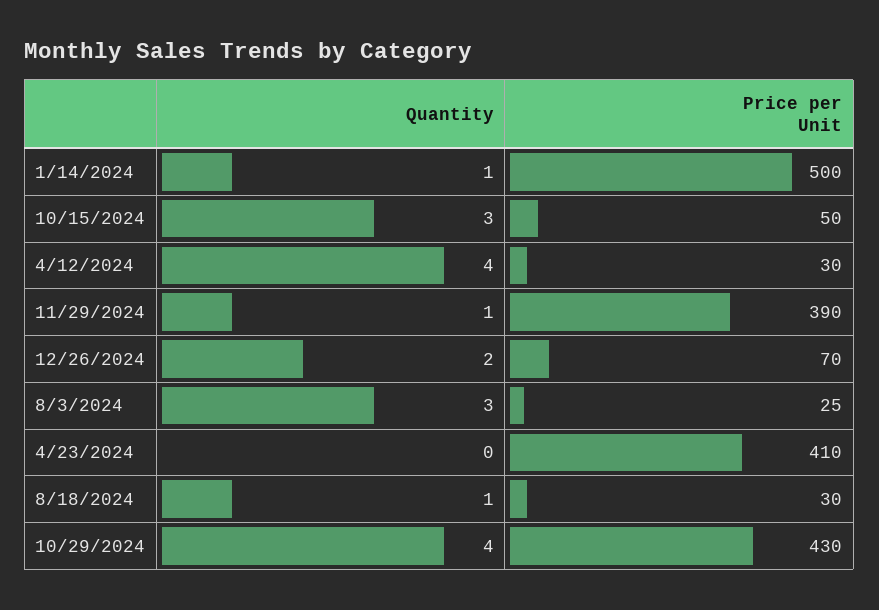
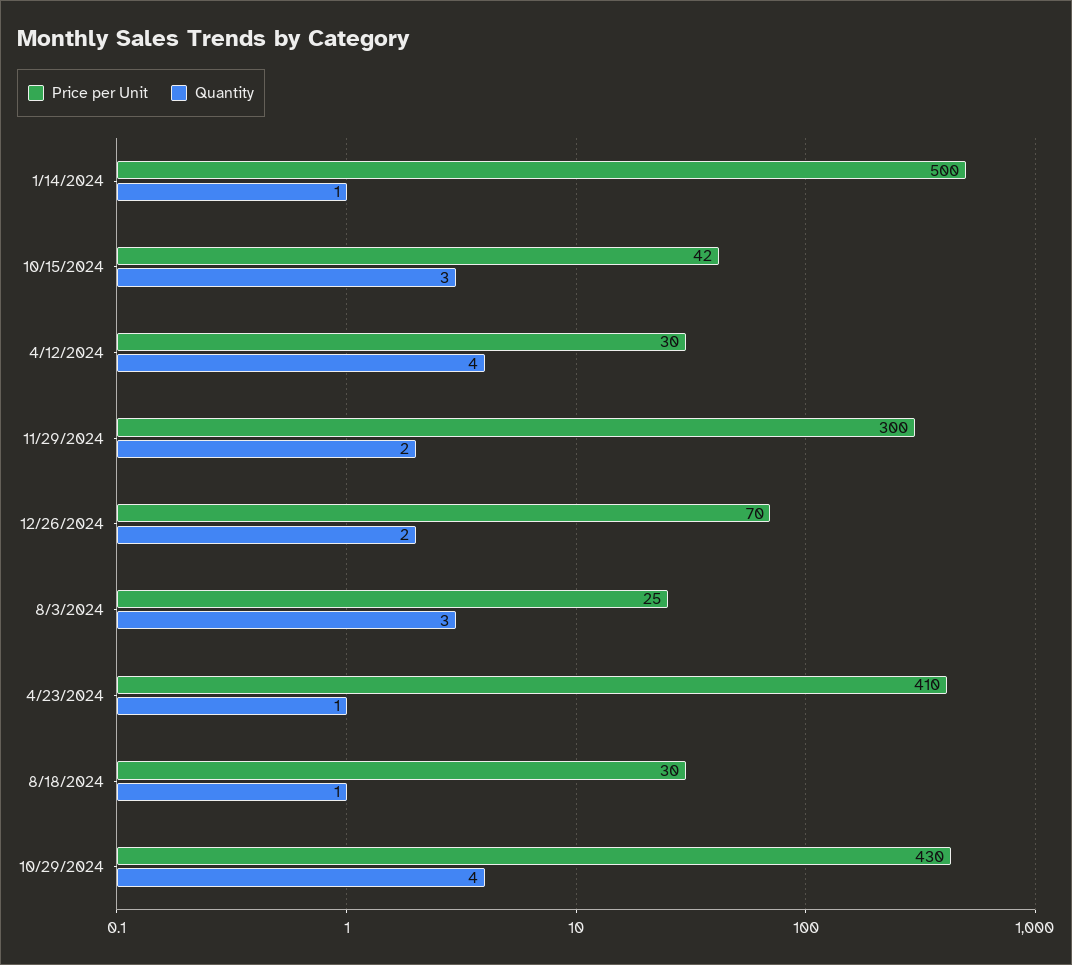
Price per Unit, 10/15/2024: 50 -> 42
Quantity, 11/29/2024: 1 -> 2
Price per Unit, 11/29/2024: 390 -> 300
Quantity, 4/23/2024: 0 -> 1

